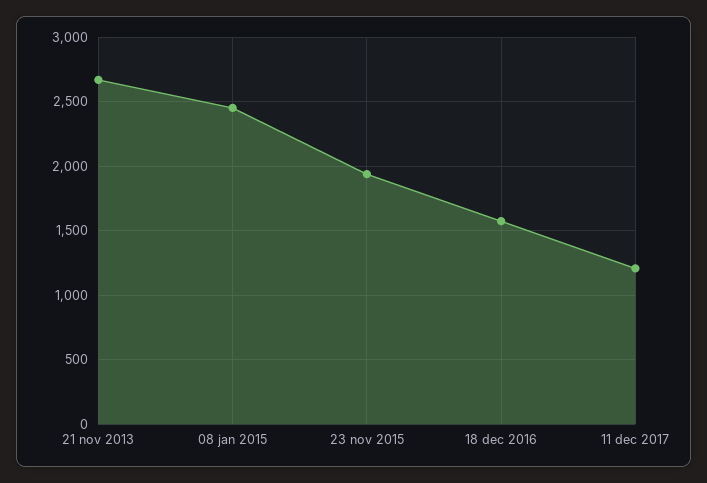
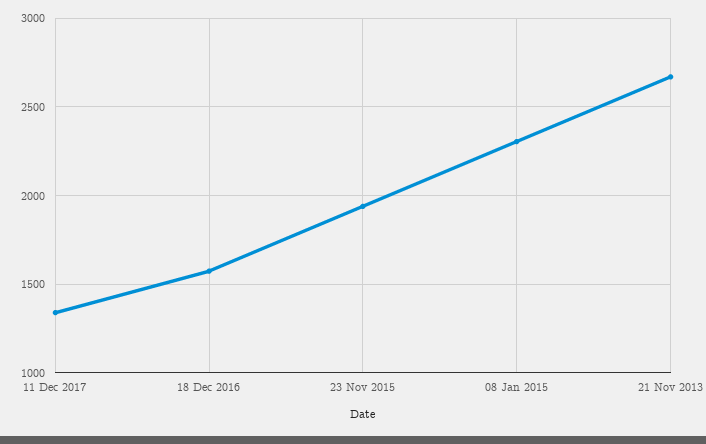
08 jan 2015: 2450 -> 2300
11 dec 2017: 1200 -> 1350

